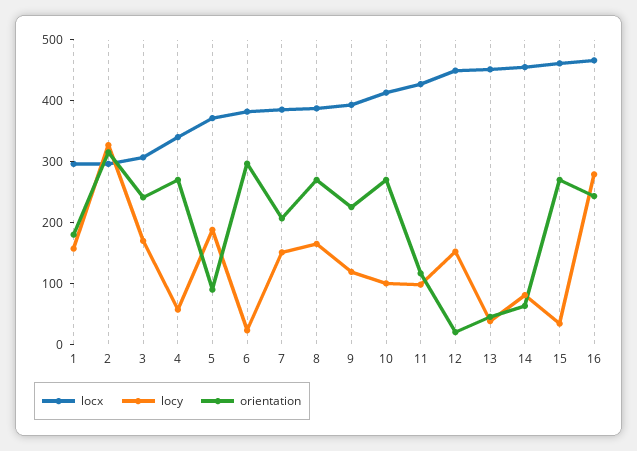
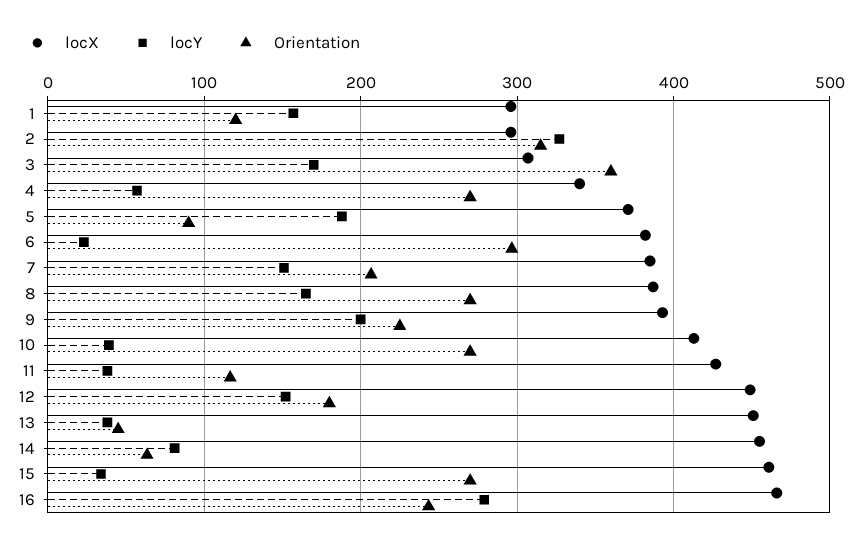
orientation, 1: 180 -> 120
orientation, 3: 240 -> 360
locy, 9: 120 -> 200
locy, 10: 100 -> 40
locy, 11: 100 -> 40
orientation, 12: 20 -> 180

